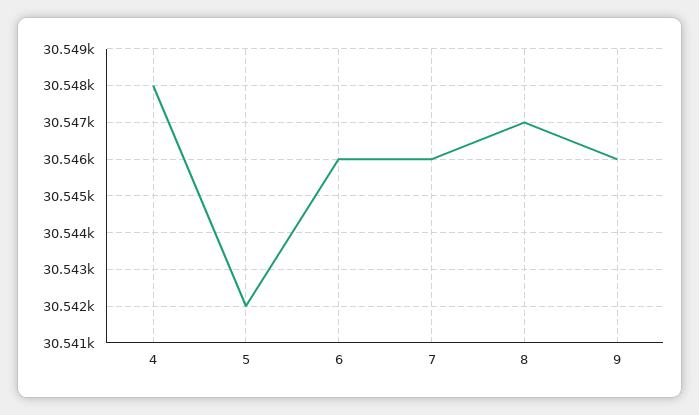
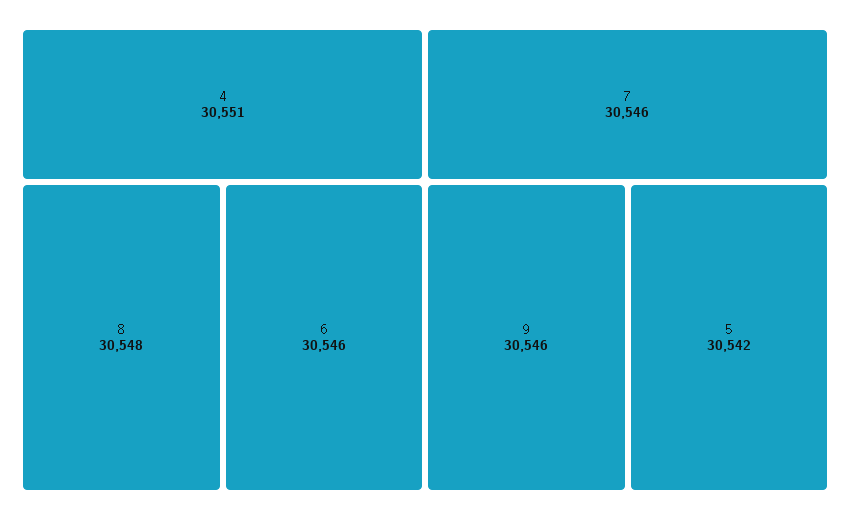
4: 30548 -> 30551
8: 30547 -> 30548

